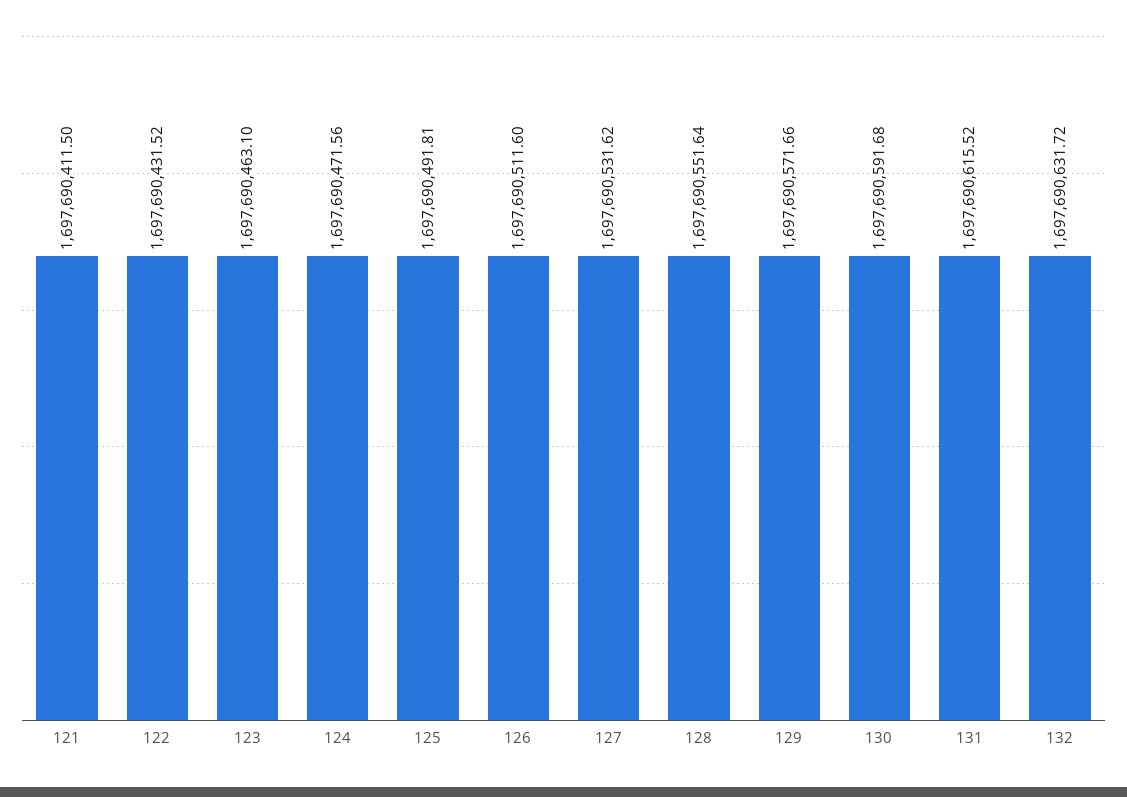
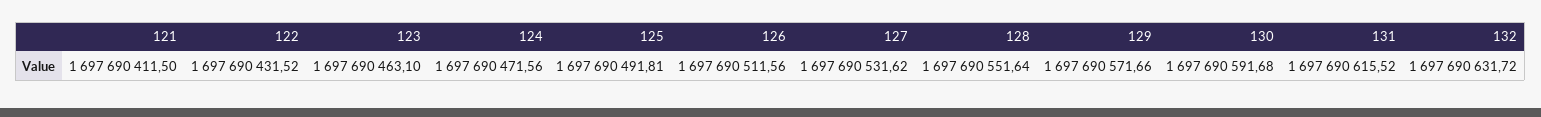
126: 1697690511.6 -> 1697690511.56

